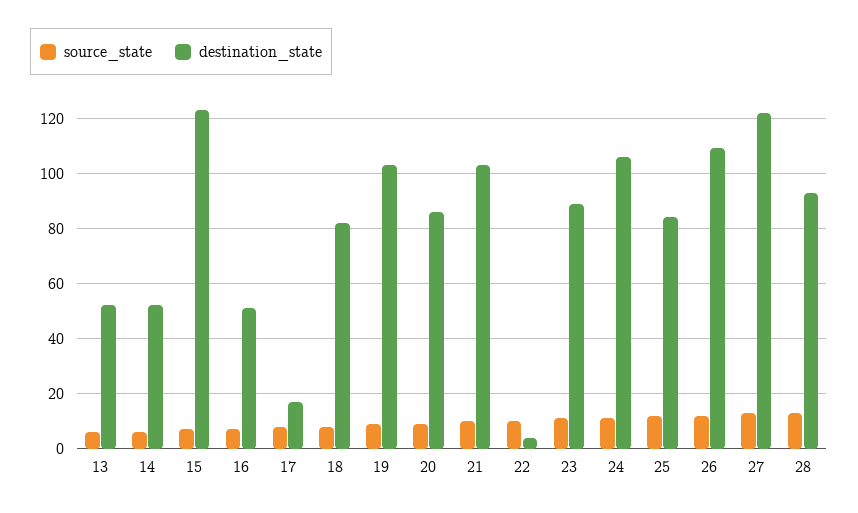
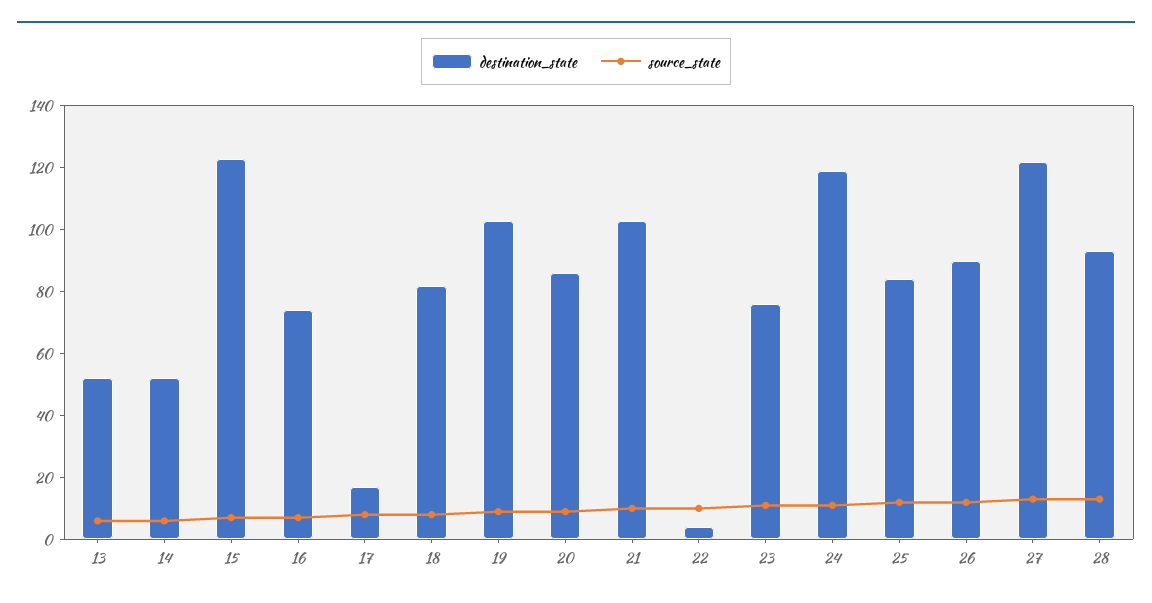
destination_state, 16: 50 -> 75
destination_state, 23: 90 -> 75
destination_state, 24: 105 -> 120
destination_state, 26: 110 -> 90

